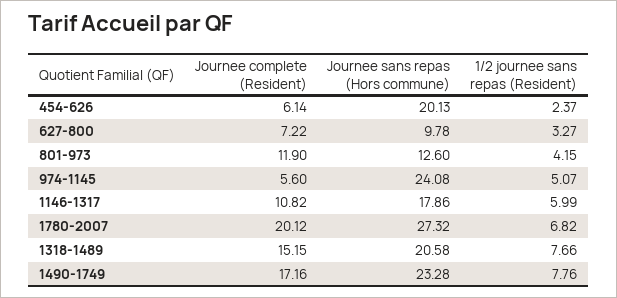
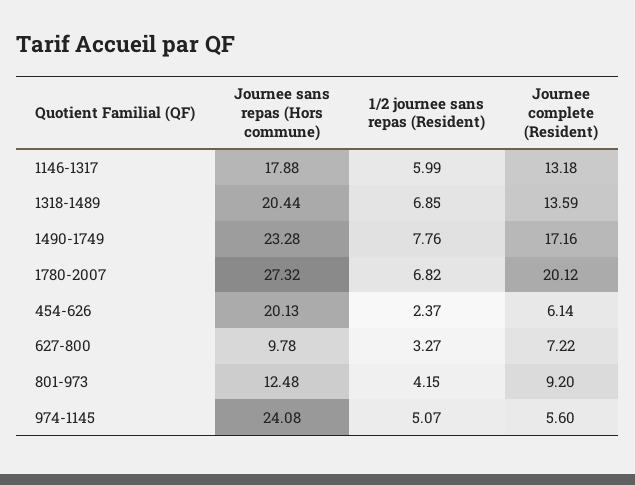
Journee complete (Resident), 801-973: 11.9 -> 9.2
Journee sans repas (Hors commune), 801-973: 12.6 -> 12.48
Journee complete (Resident), 1146-1317: 10.82 -> 13.18
Journee sans repas (Hors commune), 1146-1317: 17.86 -> 17.88
Journee complete (Resident), 1318-1489: 15.15 -> 13.59
Journee sans repas (Hors commune), 1318-1489: 20.58 -> 20.44
1/2 journee sans repas (Resident), 1318-1489: 7.66 -> 6.85

